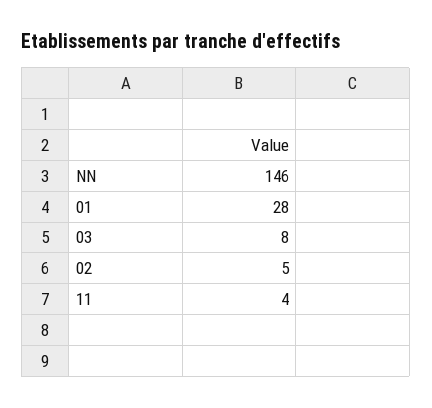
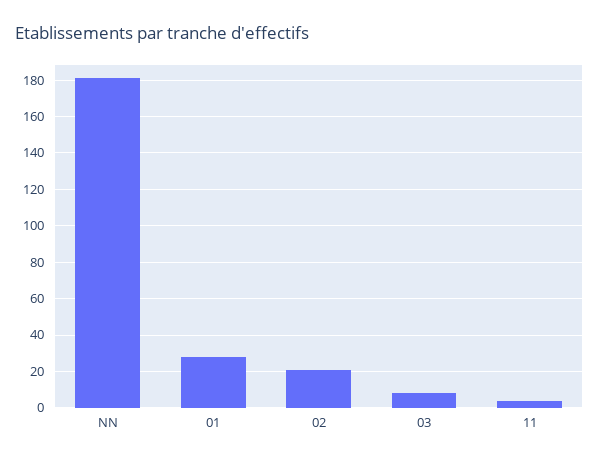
NN: 146 -> 180
02: 5 -> 20

